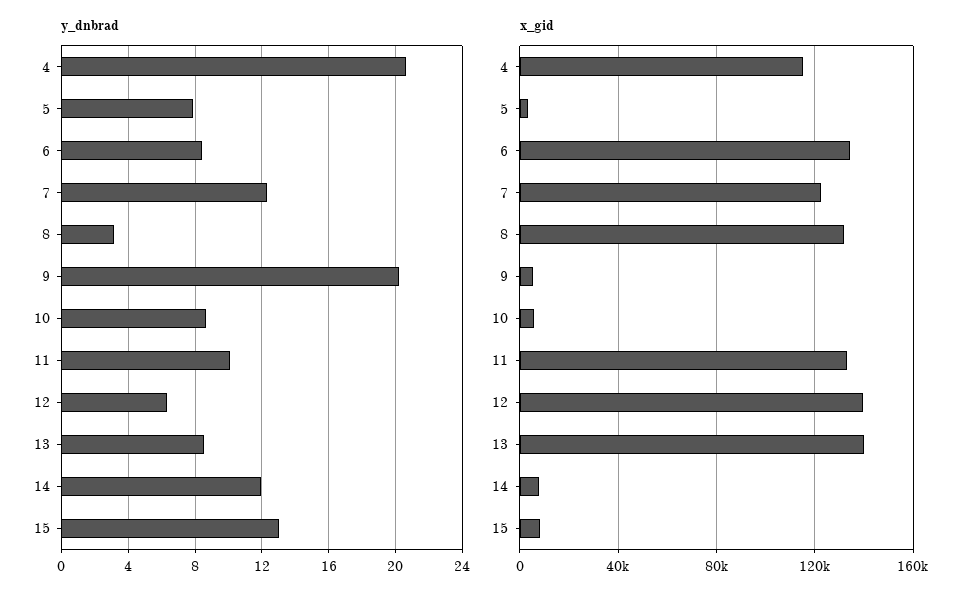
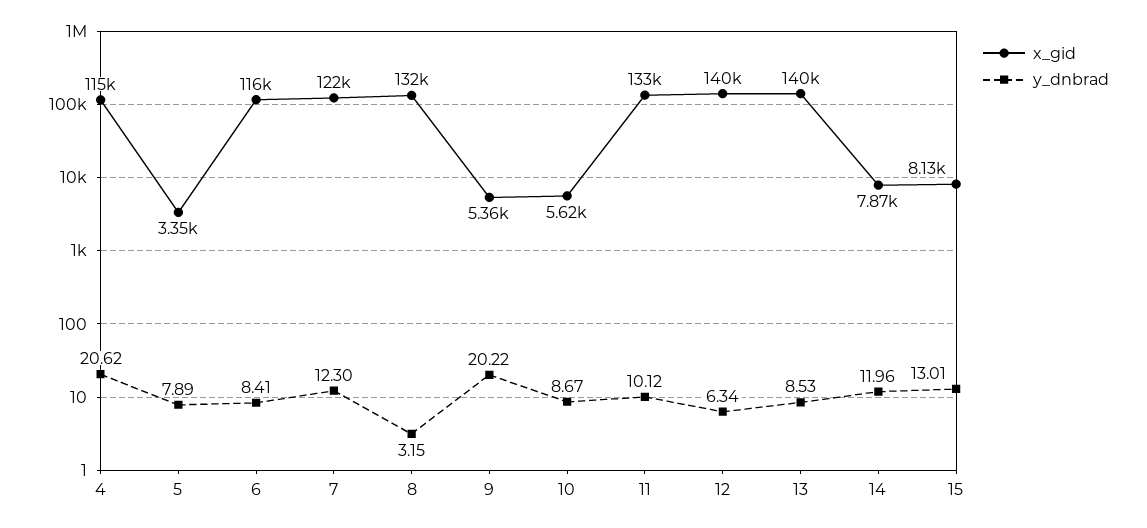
x_gid, 6: 135000 -> 116000

